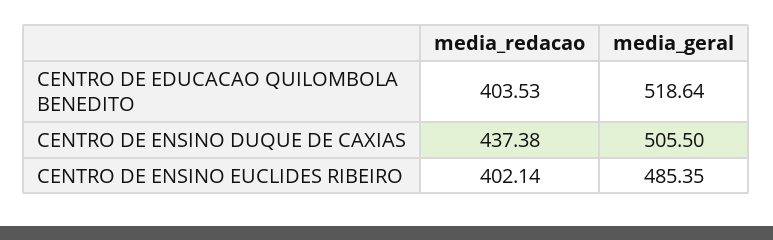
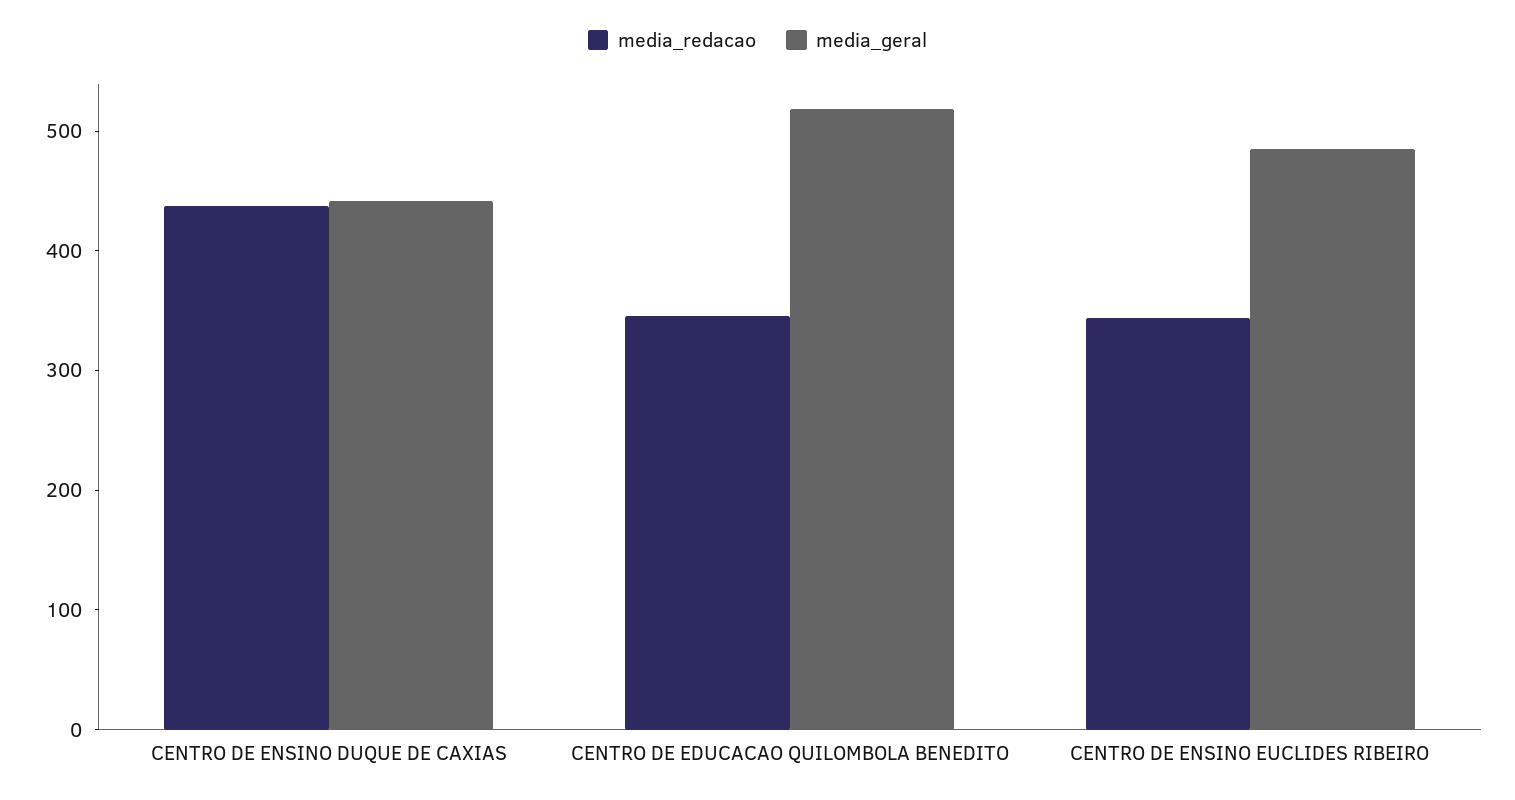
media_redacao, CENTRO DE EDUCACAO QUILOMBOLA BENEDITO: 403.53 -> 340
media_geral, CENTRO DE ENSINO DUQUE DE CAXIAS: 505.5 -> 440
media_redacao, CENTRO DE ENSINO EUCLIDES RIBEIRO: 402.14 -> 340

